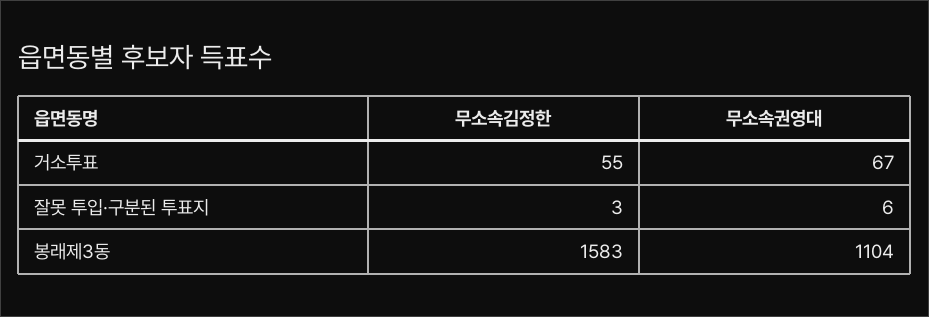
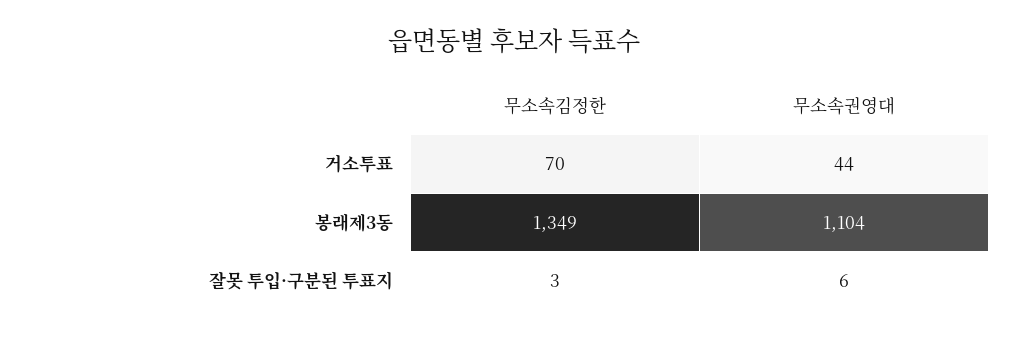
무소속김정한, 거소투표: 55 -> 70
무소속권영대, 거소투표: 67 -> 44
무소속김정한, 봉래제3동: 1583 -> 1349

